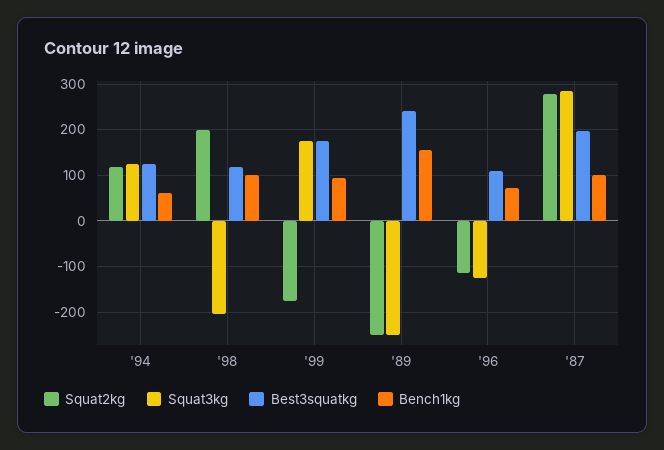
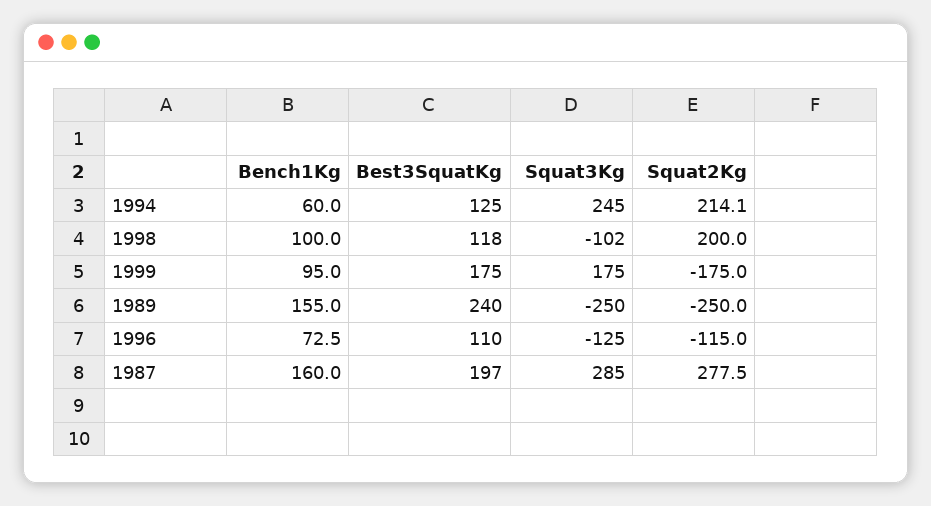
Squat2kg, '94: 120 -> 214.1
Squat3kg, '94: 120 -> 245
Squat3kg, '98: -200 -> -102
Bench1kg, '87: 100 -> 160

